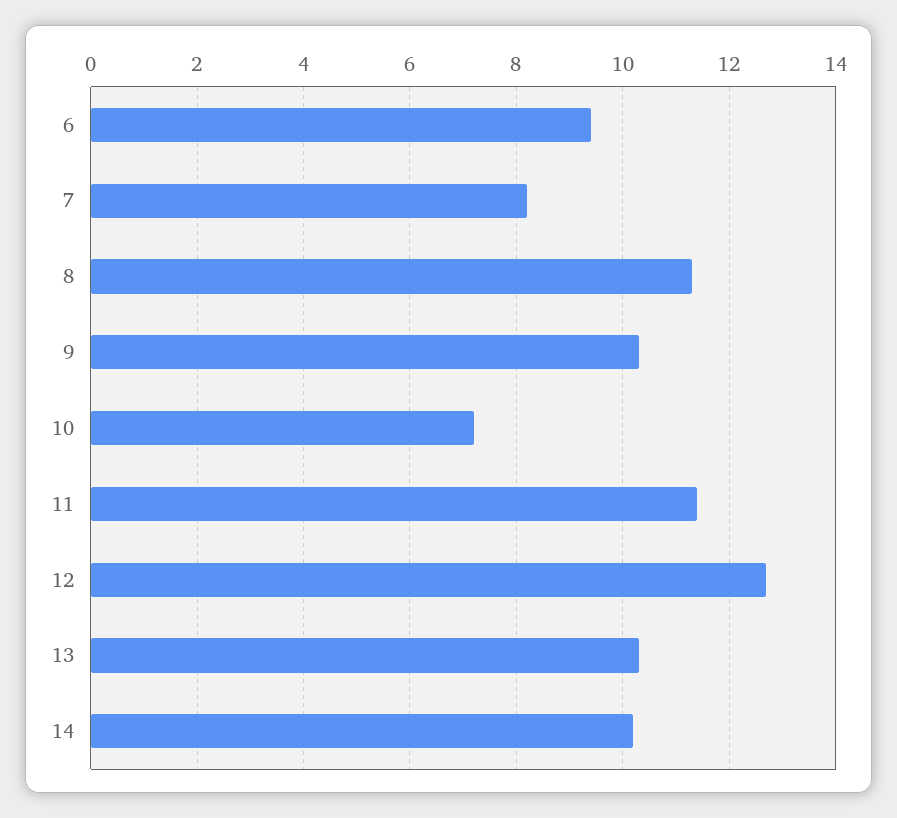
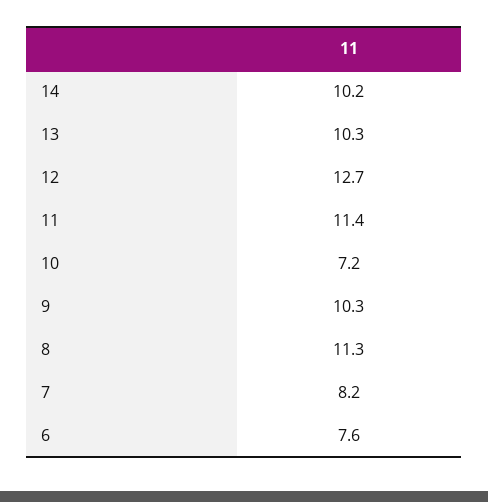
6: 9.5 -> 7.6

